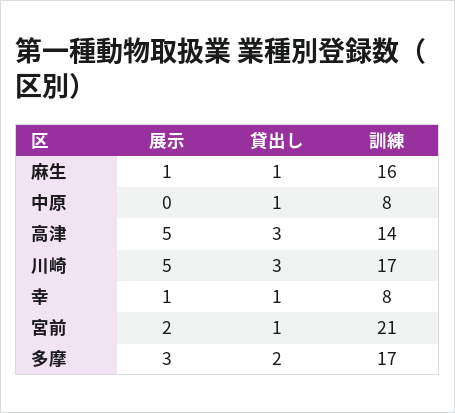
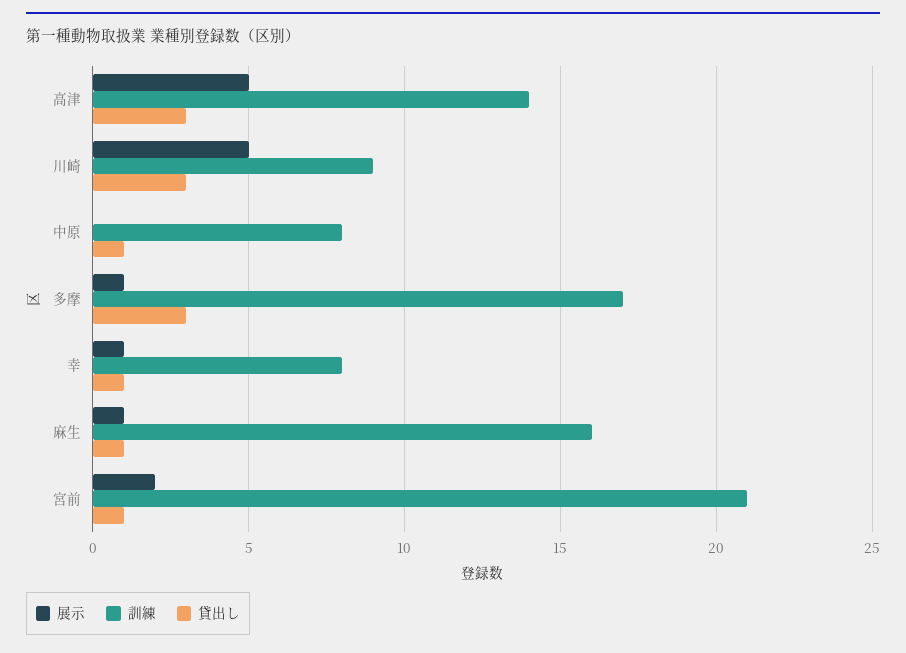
訓練, 川崎: 17 -> 9
展示, 多摩: 3 -> 1
貸出し, 多摩: 2 -> 3

